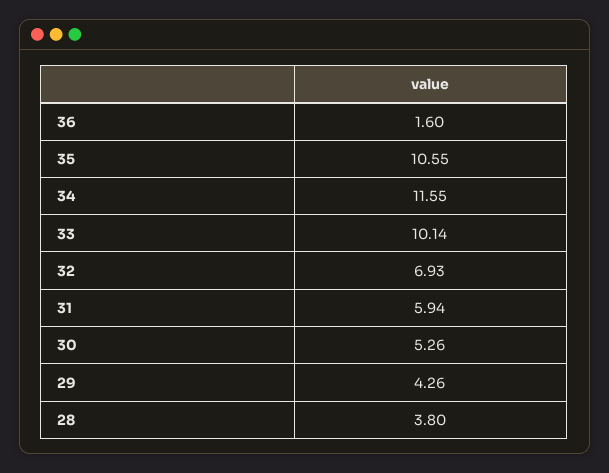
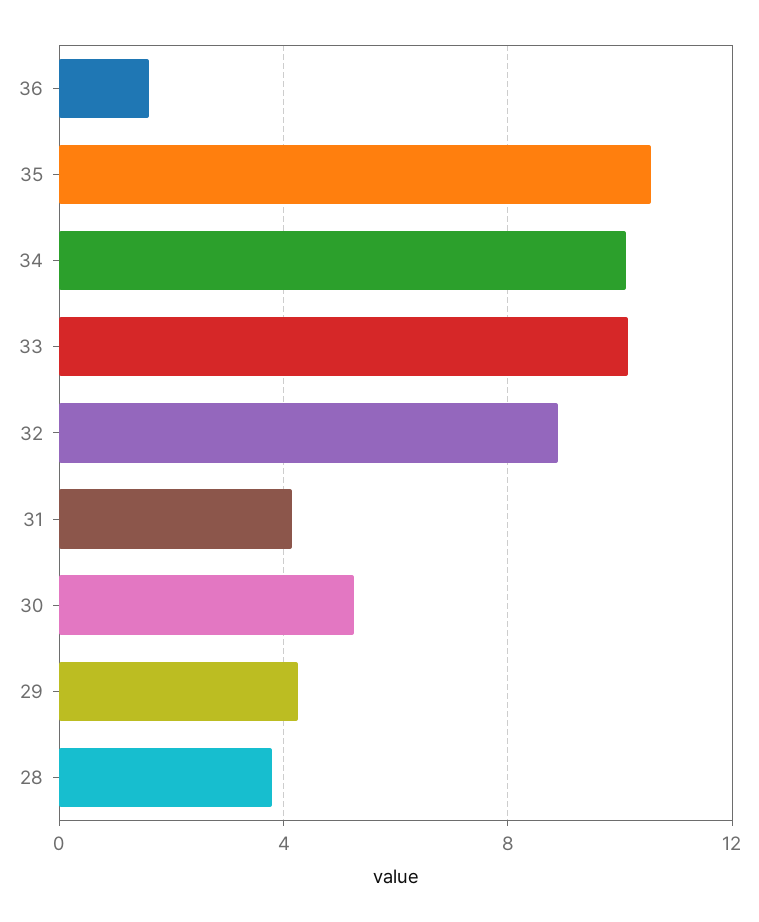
34: 11.55 -> 10
32: 6.93 -> 9
31: 5.94 -> 4

